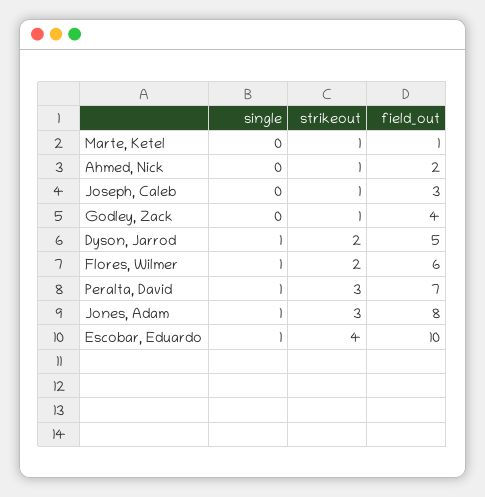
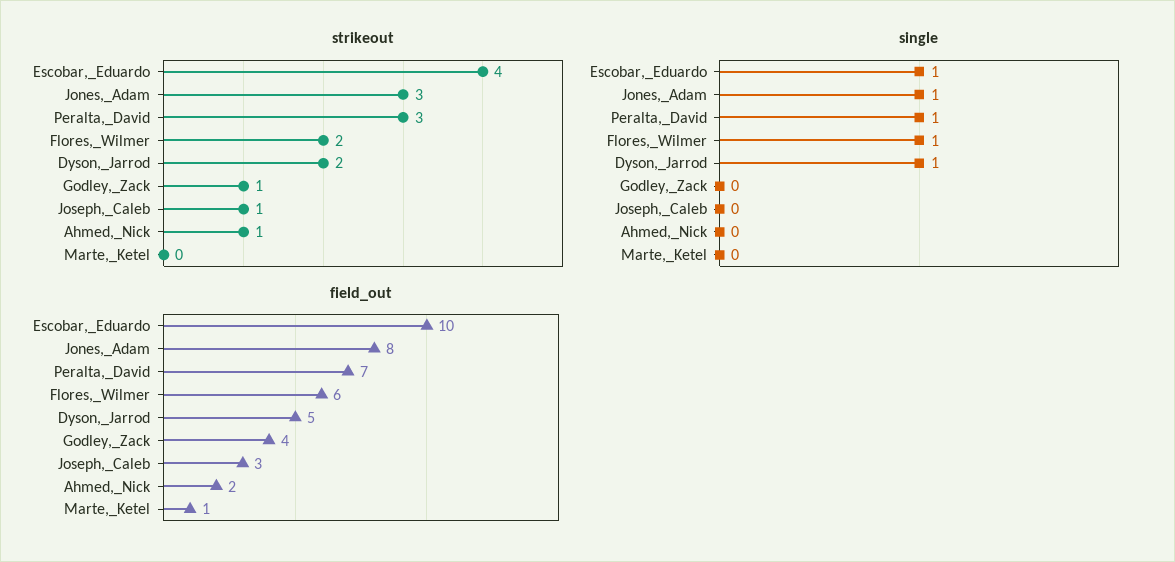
strikeout, Marte, Ketel: 1 -> 0

